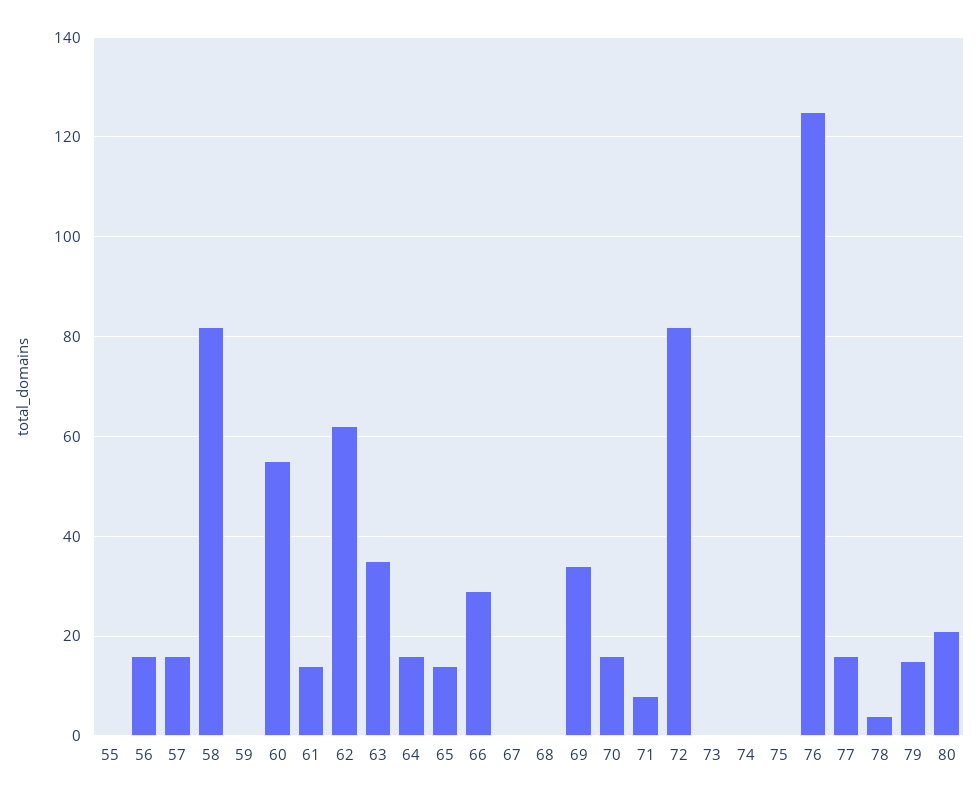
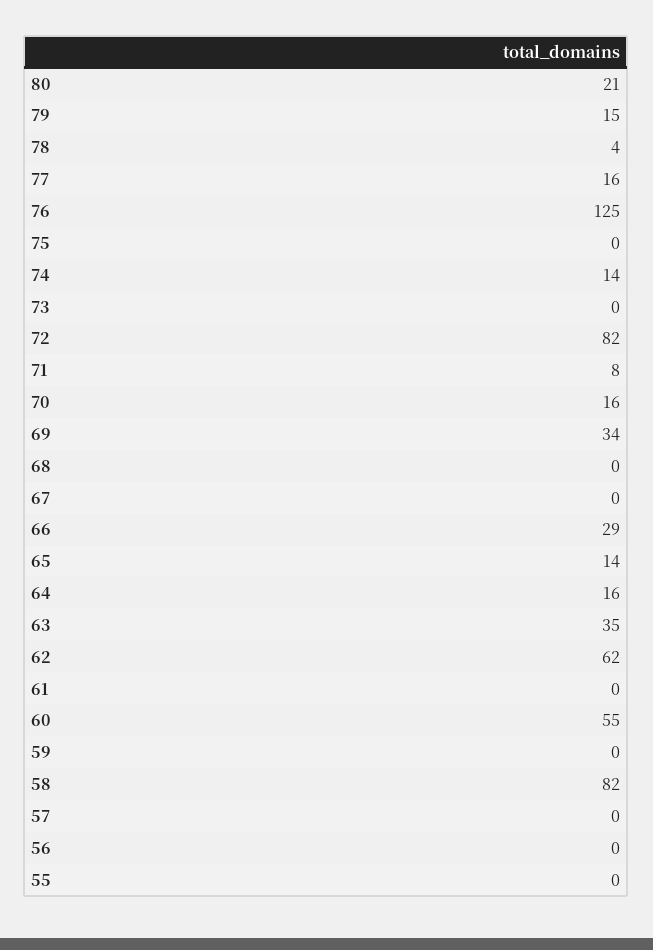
56: 15 -> 0
57: 15 -> 0
61: 15 -> 0
74: 0 -> 14

